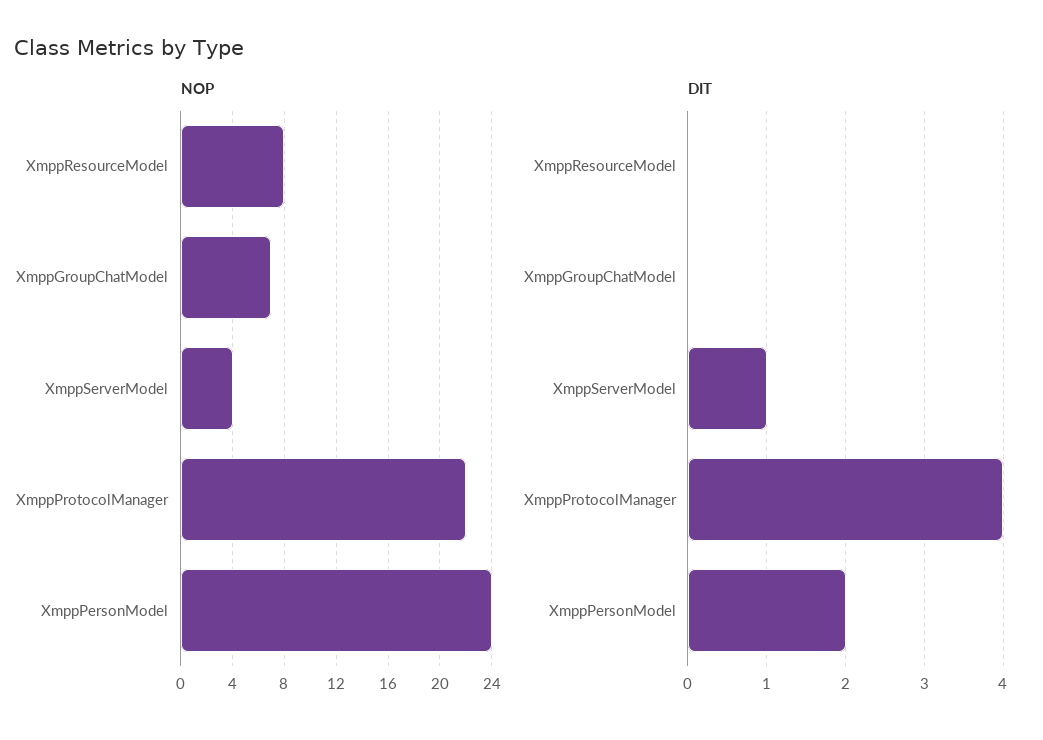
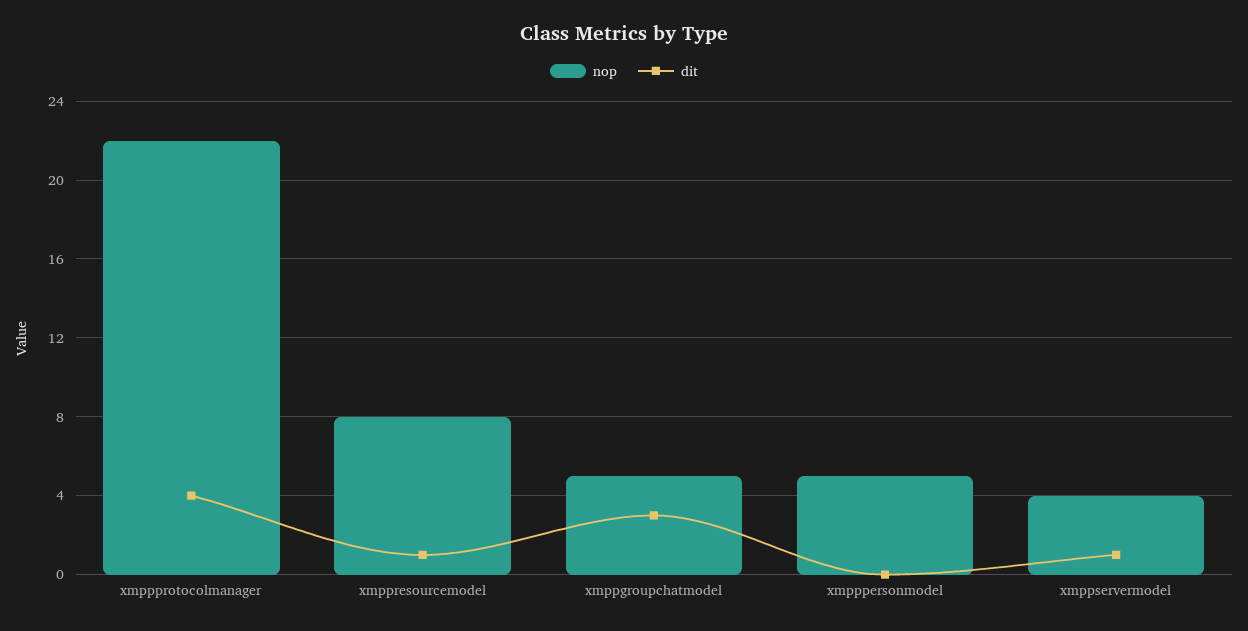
NOP, XmppGroupChatModel: 7 -> 5
NOP, XmppPersonModel: 24 -> 5
DIT, XmppResourceModel: 0 -> 1
DIT, XmppGroupChatModel: 0 -> 3
DIT, XmppPersonModel: 2 -> 0

